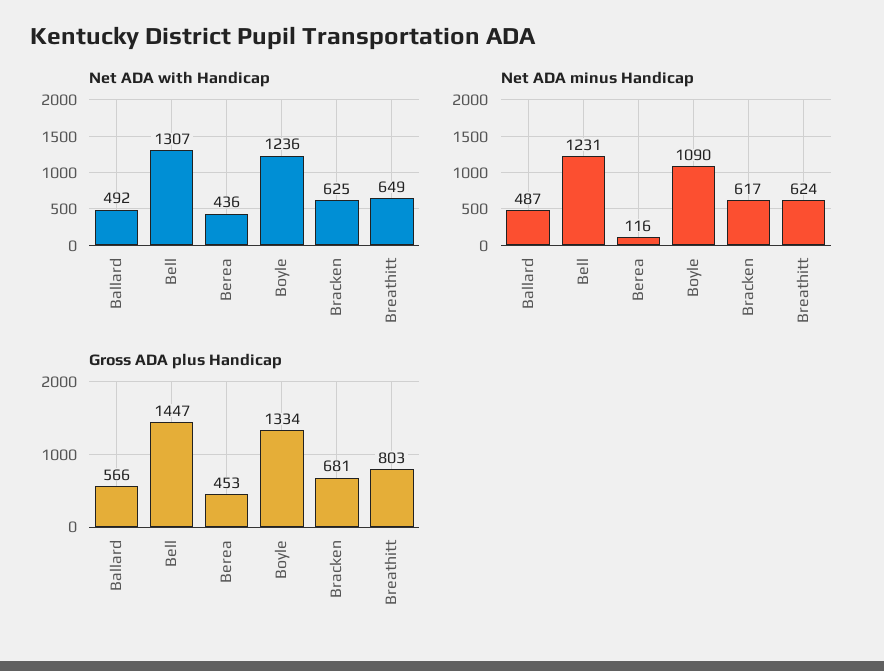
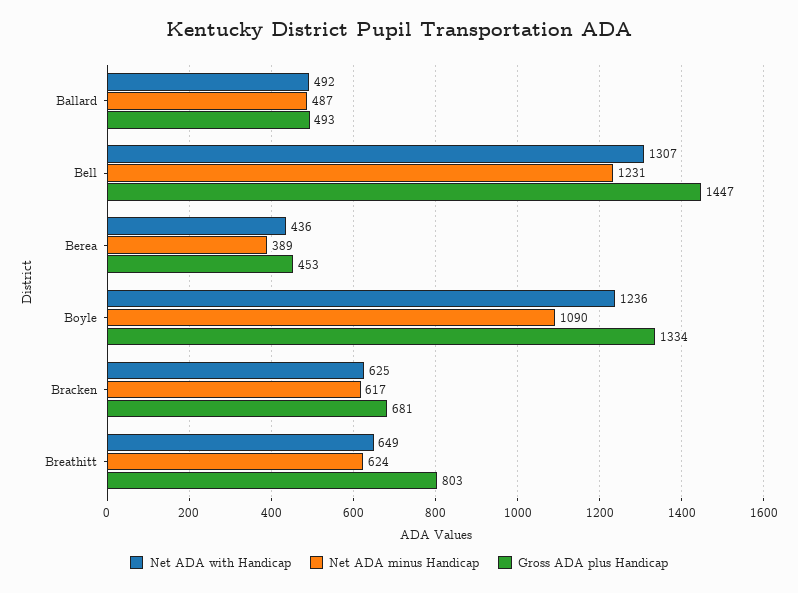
Net ADA minus Handicap, Berea: 116 -> 389
Gross ADA plus Handicap, Ballard: 566 -> 493

